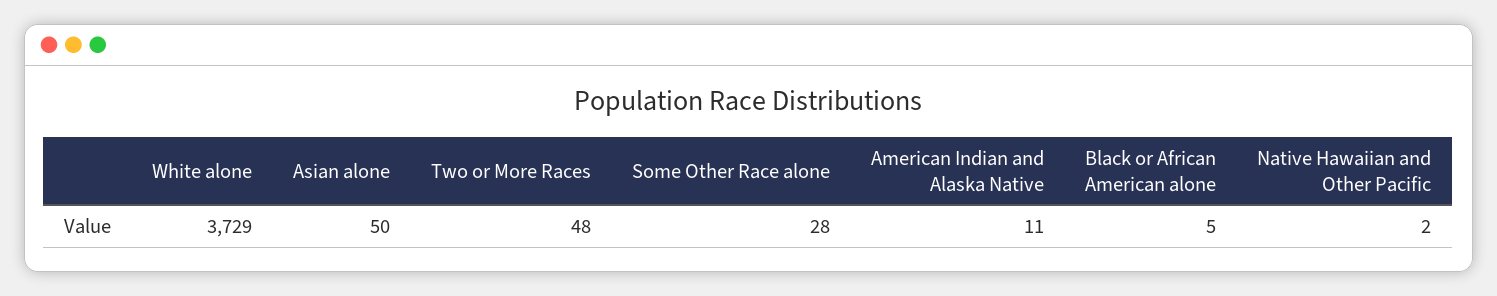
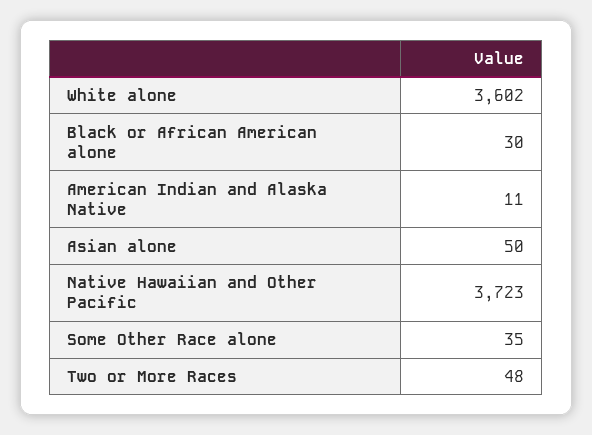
White alone: 3729 -> 3602
Some Other Race alone: 28 -> 35
Black or African American alone: 5 -> 30
Native Hawaiian and Other Pacific: 2 -> 3723

